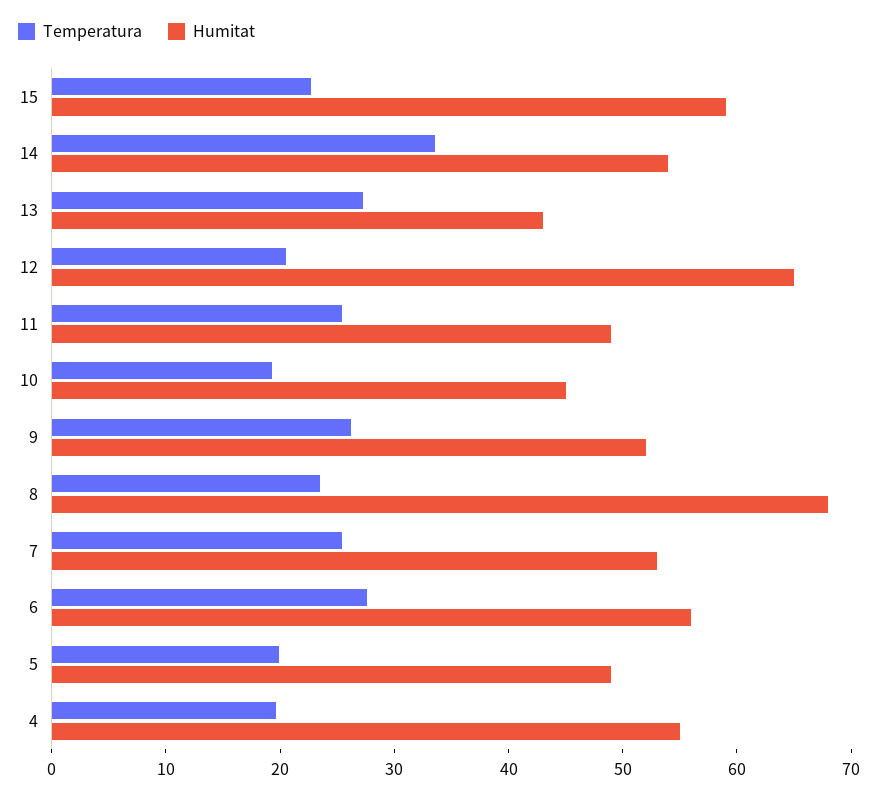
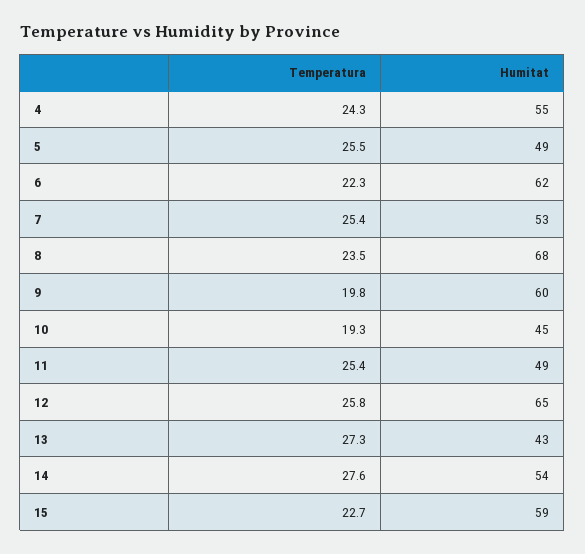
Temperatura, 14: 34 -> 27.6
Temperatura, 12: 20 -> 25.8
Temperatura, 9: 26 -> 19.8
Humitat, 9: 52 -> 60
Temperatura, 6: 28 -> 22.3
Humitat, 6: 56 -> 62
Temperatura, 5: 20 -> 25.5
Temperatura, 4: 20 -> 24.3

